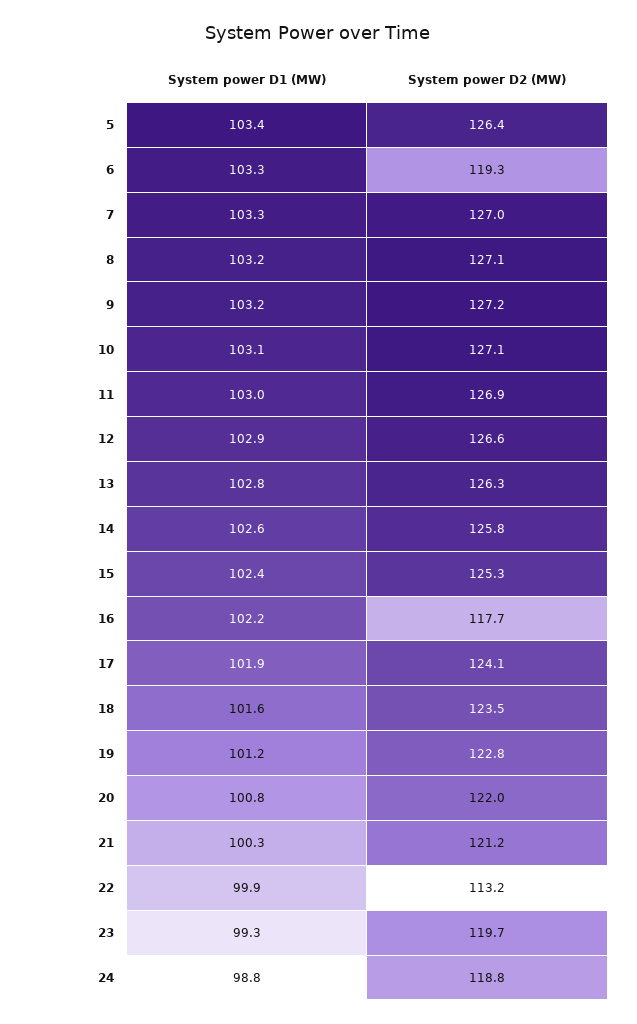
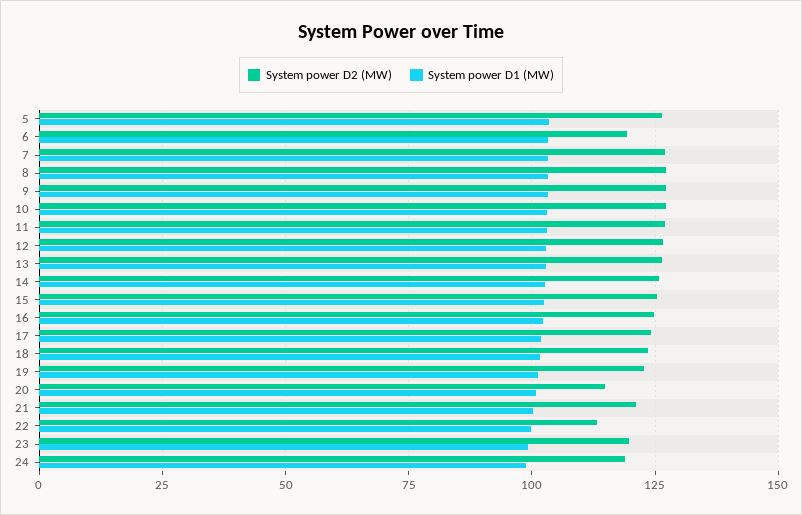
System power D2 (MW), 16: 117.7 -> 125
System power D2 (MW), 20: 122 -> 115

